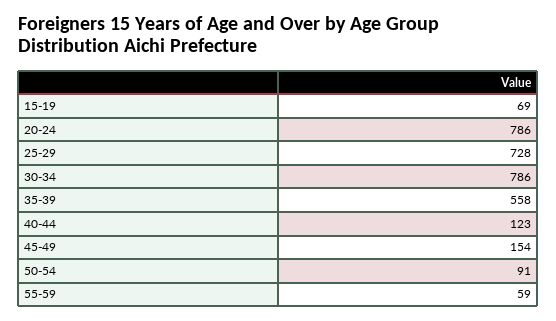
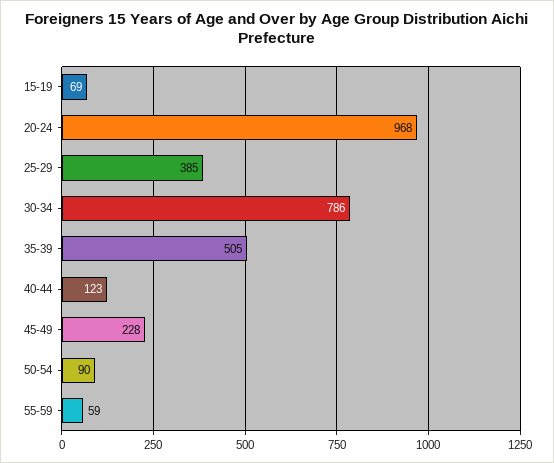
20-24: 786 -> 968
25-29: 728 -> 385
35-39: 558 -> 505
45-49: 154 -> 228
50-54: 91 -> 90

